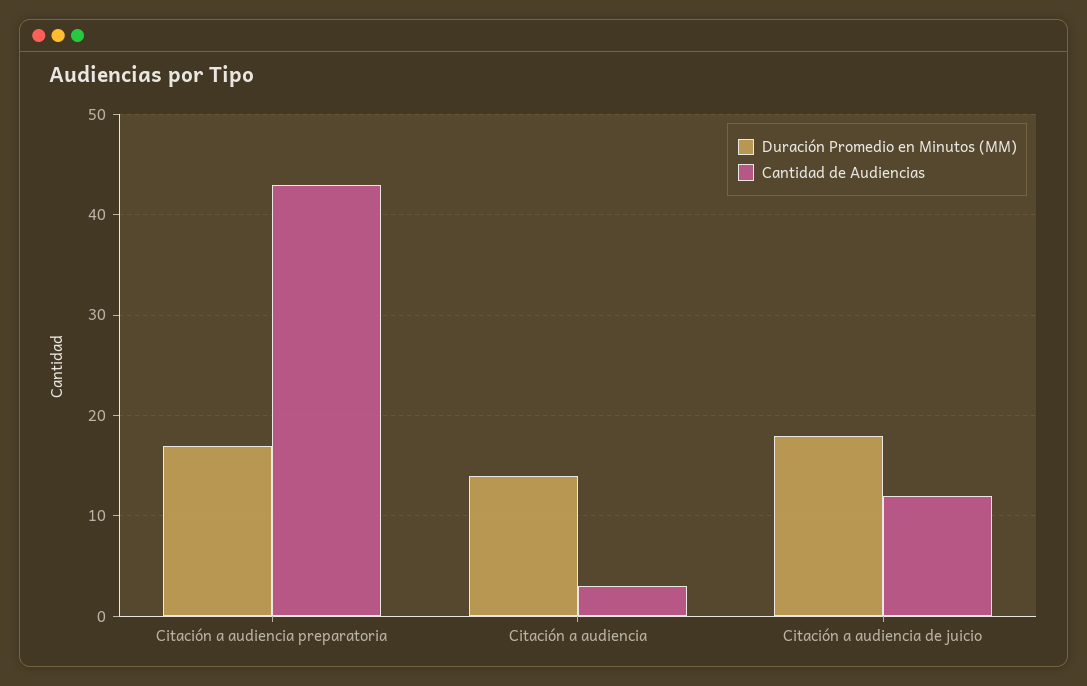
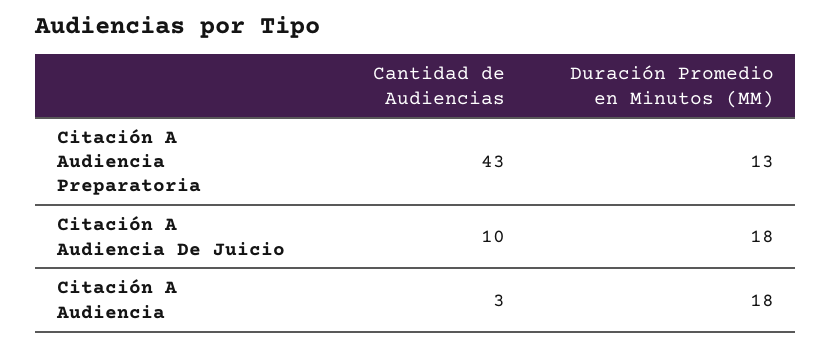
Duración Promedio en Minutos (MM), Citación a audiencia preparatoria: 17 -> 13
Duración Promedio en Minutos (MM), Citación a audiencia: 14 -> 18
Cantidad de Audiencias, Citación a audiencia de juicio: 12 -> 10

